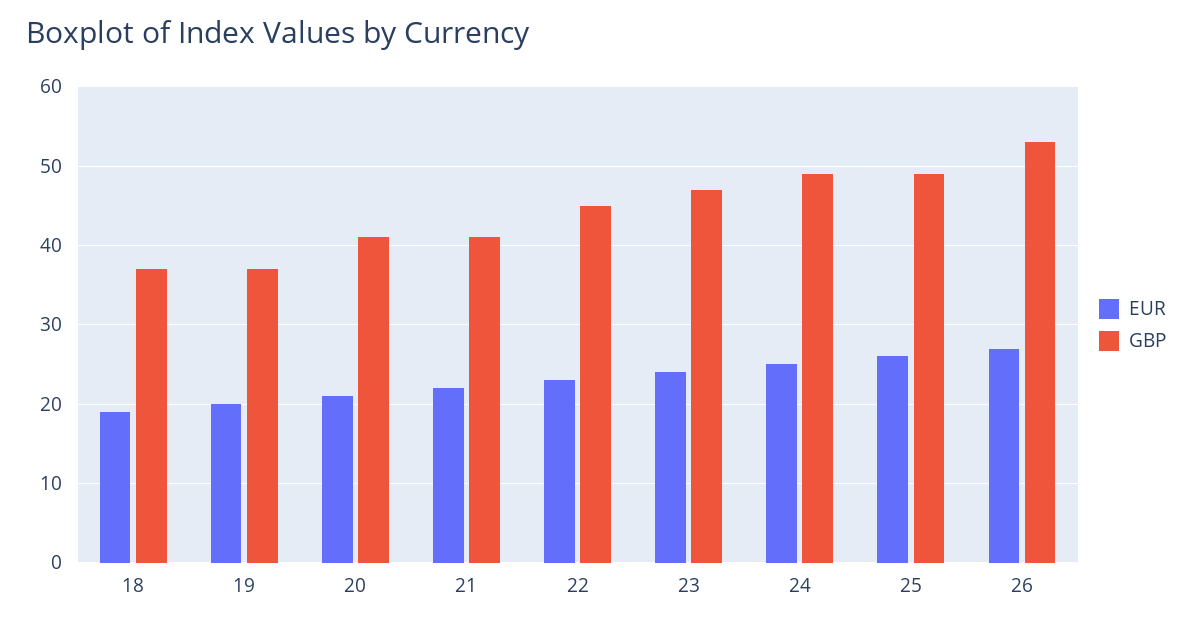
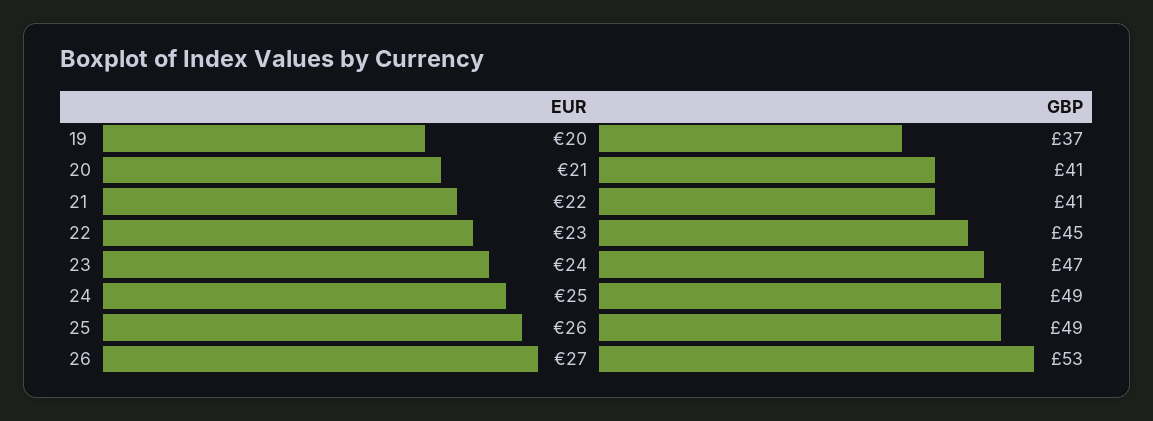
EUR, 18: 19 -> none
GBP, 18: 37 -> none

